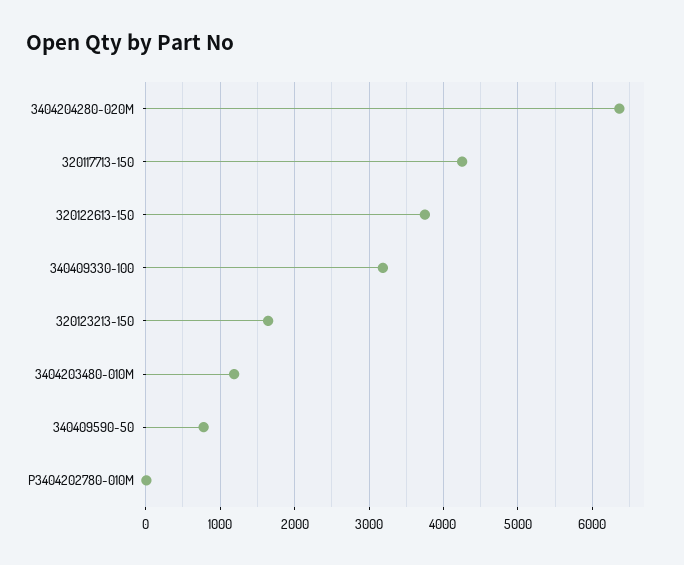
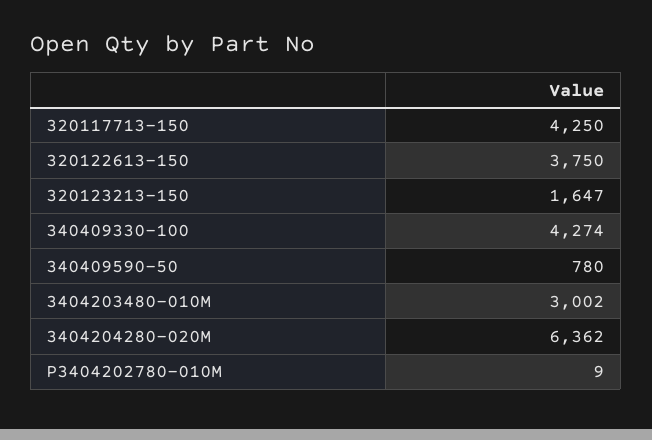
340409330-100: 3200 -> 4274
3404203480-010M: 1200 -> 3002

